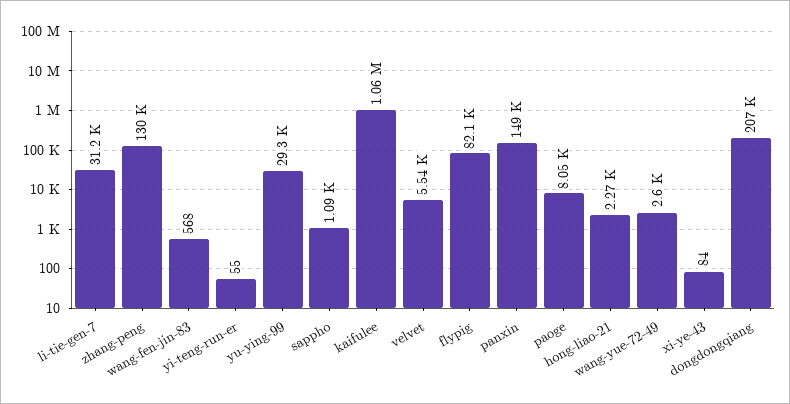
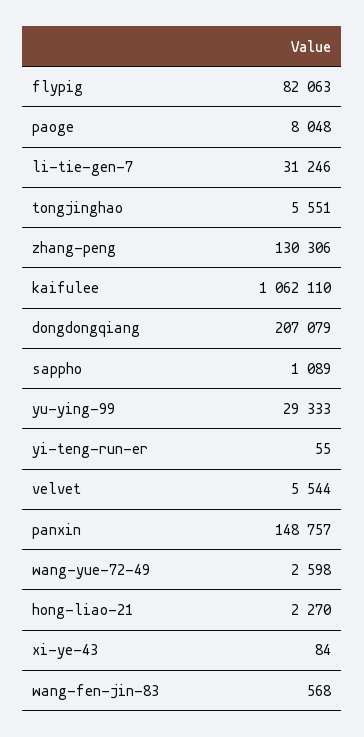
tongjinghao: none -> 5551

